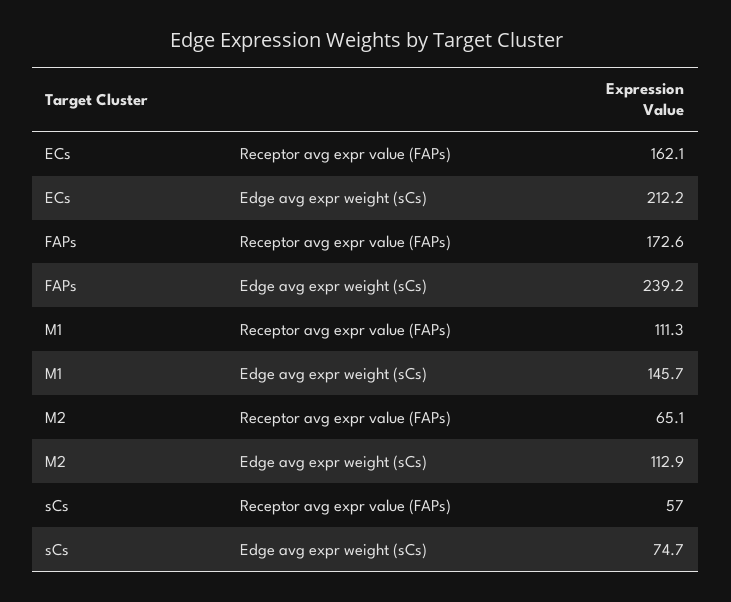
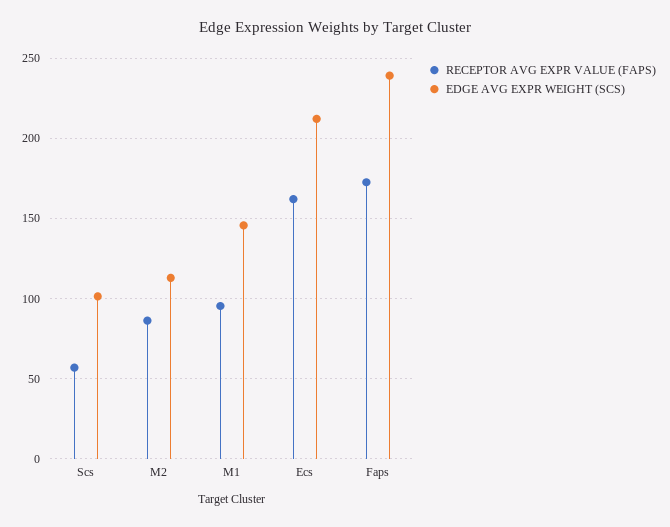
Receptor avg expr value (FAPs), M1: 111.3 -> 95
Receptor avg expr value (FAPs), M2: 65.1 -> 85
Edge avg expr weight (sCs), sCs: 74.7 -> 100

